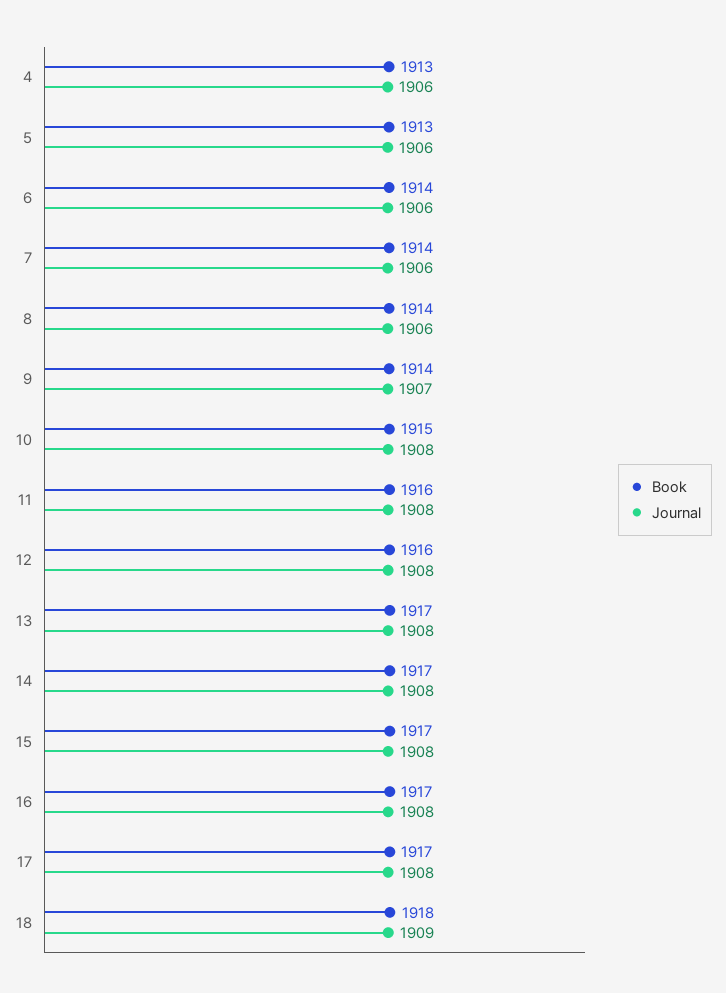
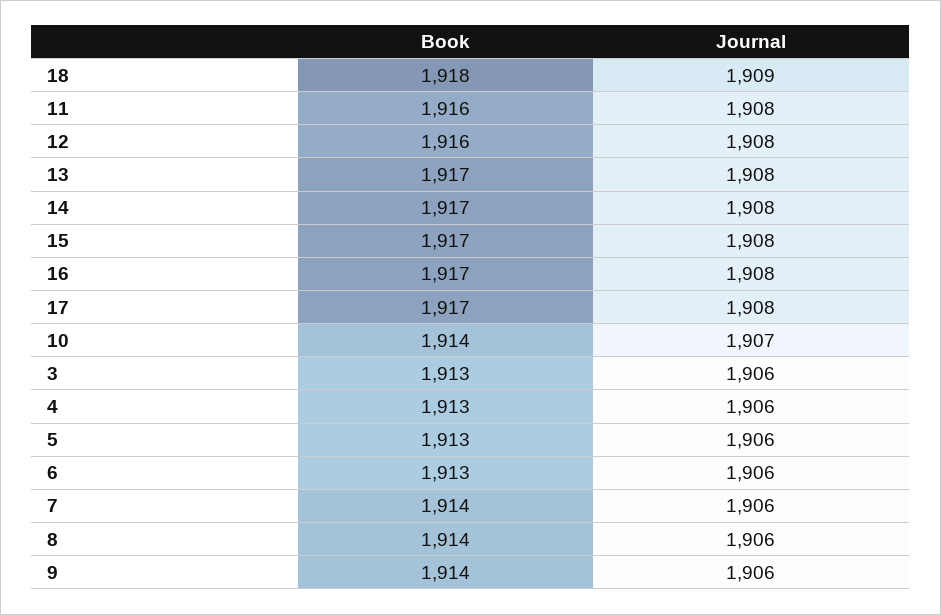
Book, 6: 1914 -> 1913
Journal, 9: 1907 -> 1906
Book, 10: 1915 -> 1914
Journal, 10: 1908 -> 1907
Book, 3: none -> 1913
Journal, 3: none -> 1906

